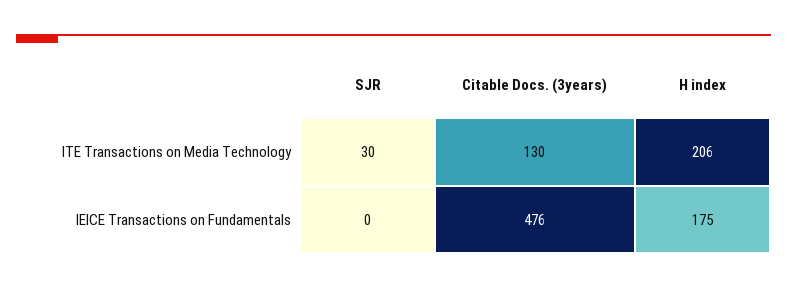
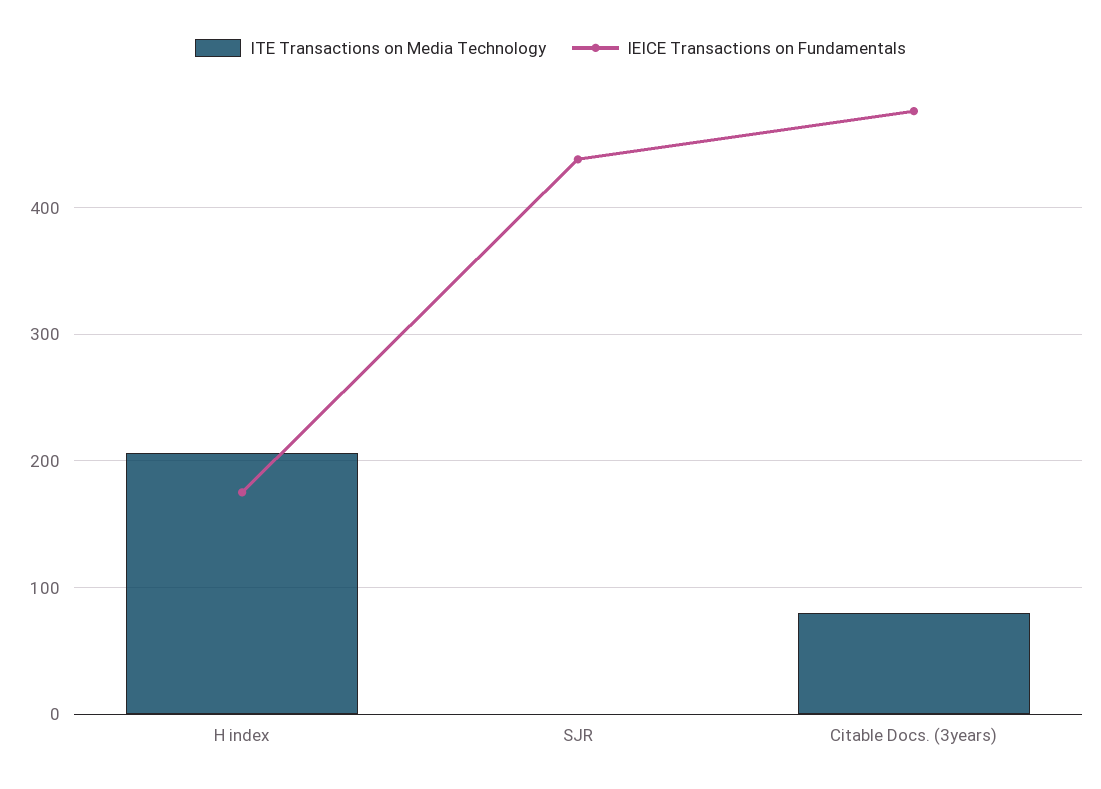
ITE Transactions on Media Technology, SJR: 30 -> 0
ITE Transactions on Media Technology, Citable Docs. (3years): 130 -> 80
IEICE Transactions on Fundamentals, SJR: 0 -> 440

